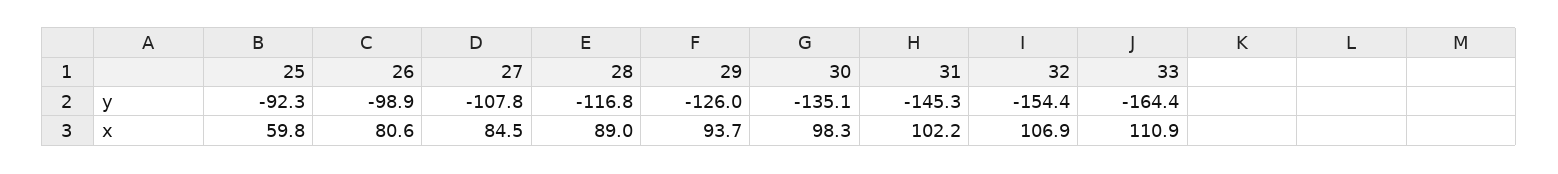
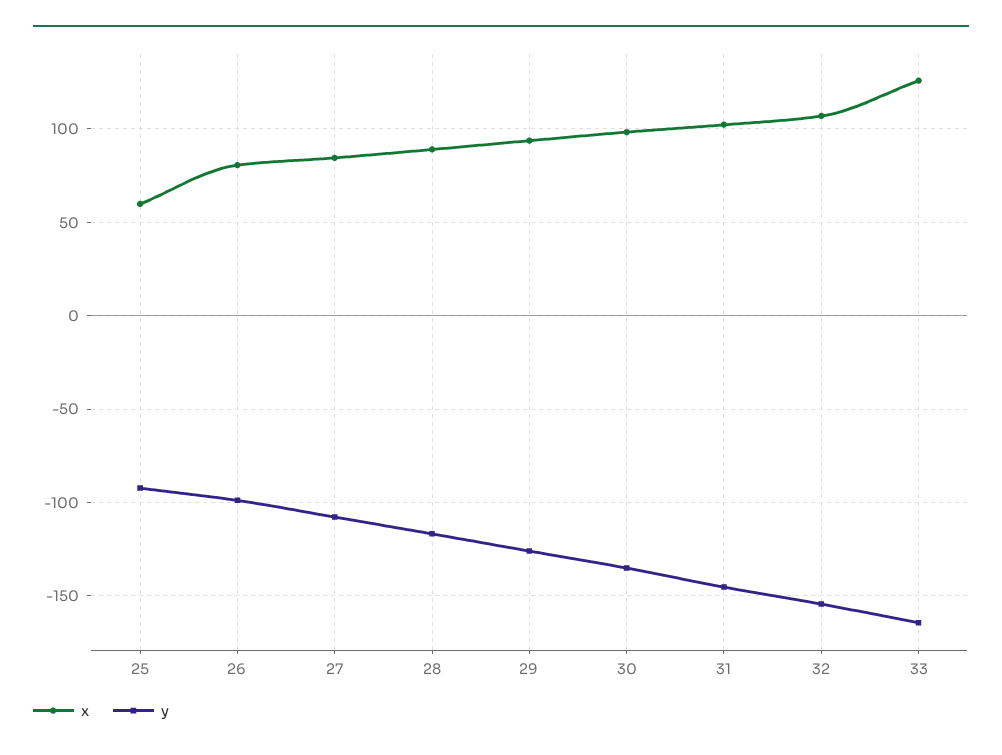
x, 33: 110.9 -> 125

